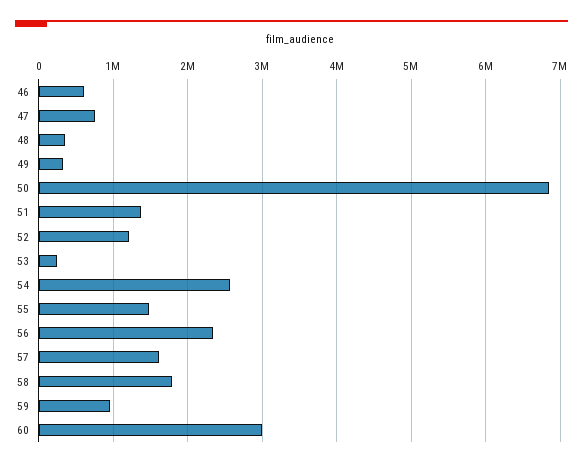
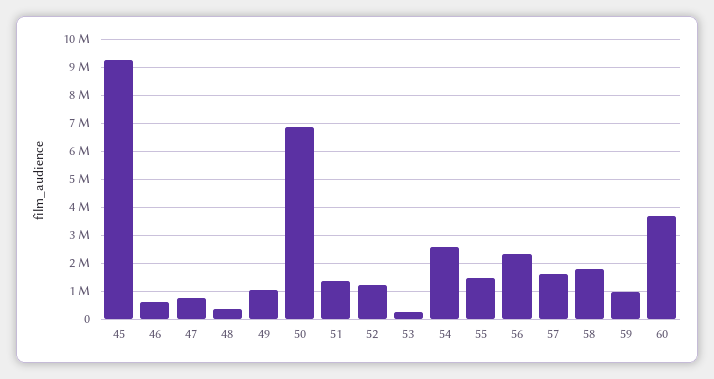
49: 300000 -> 1000000
60: 3000000 -> 3750000
45: none -> 9250000

